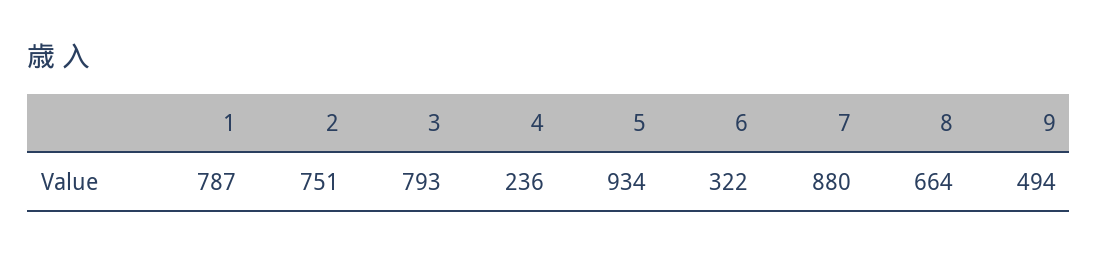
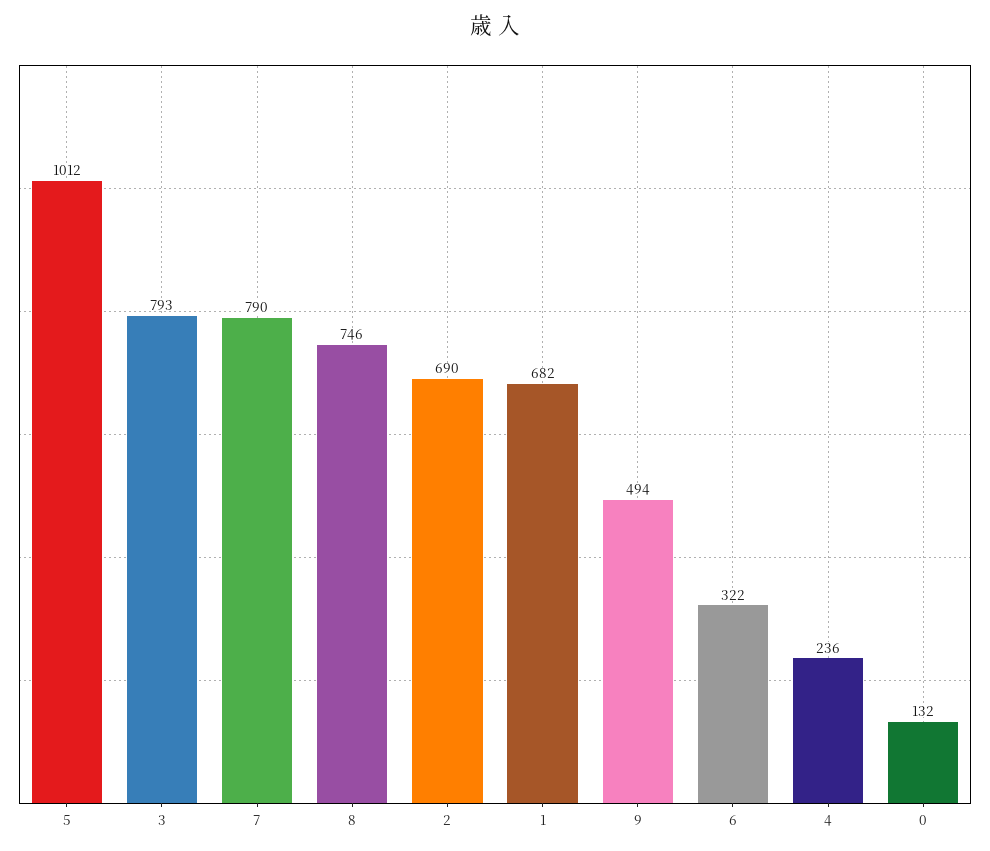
1: 787 -> 682
2: 751 -> 690
5: 934 -> 1012
7: 880 -> 790
8: 664 -> 746
0: none -> 132

